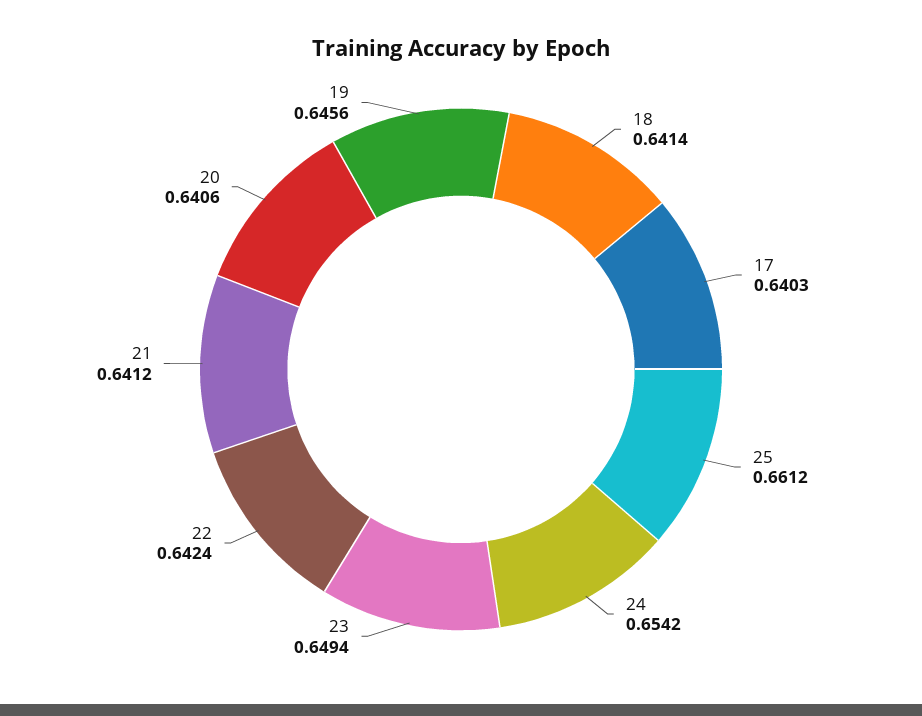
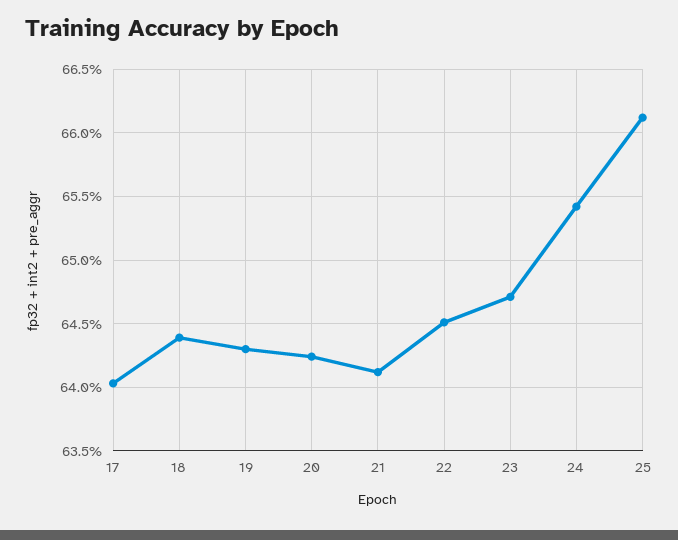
18: 0.6414 -> 0.644
23: 0.6494 -> 0.647
22: 0.6424 -> 0.645
20: 0.6406 -> 0.6425
19: 0.6456 -> 0.643

